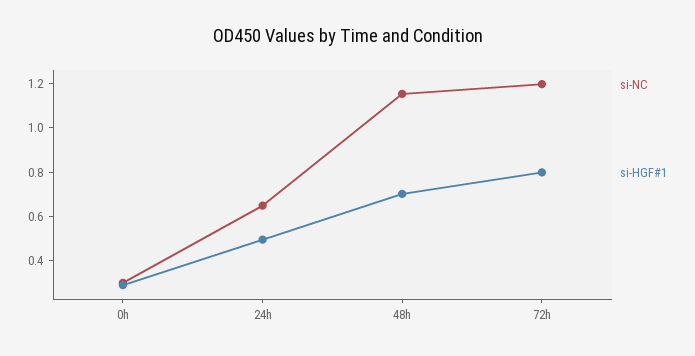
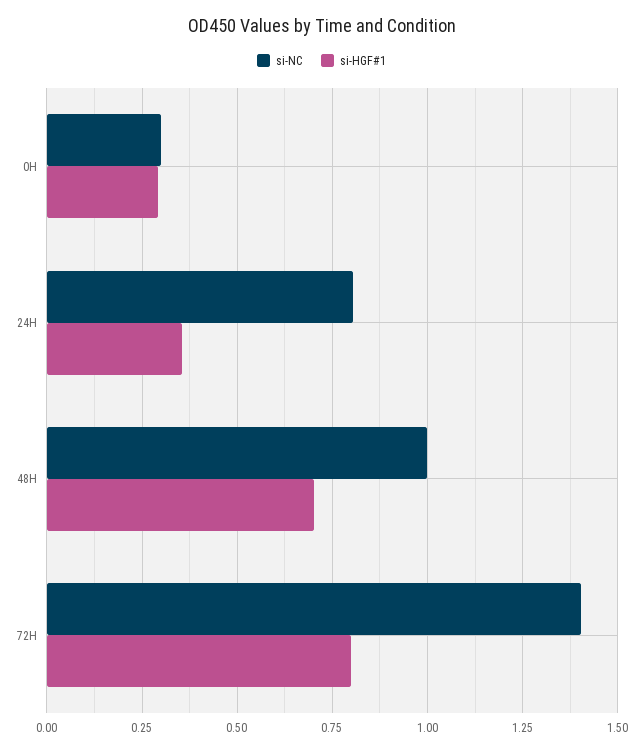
si-NC, 24h: 0.65 -> 0.8
si-HGF#1, 24h: 0.5 -> 0.35
si-NC, 48h: 1.15 -> 1
si-NC, 72h: 1.2 -> 1.4

